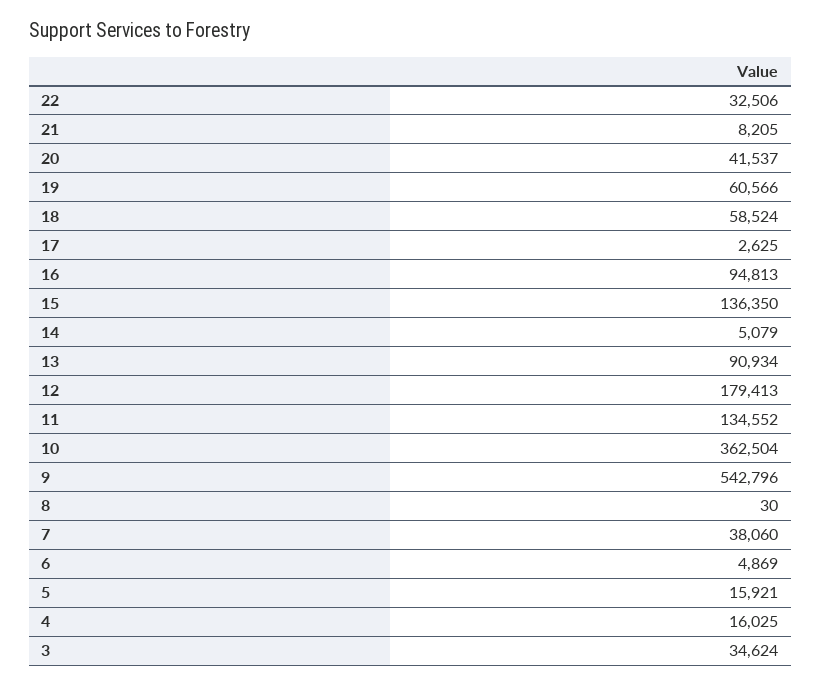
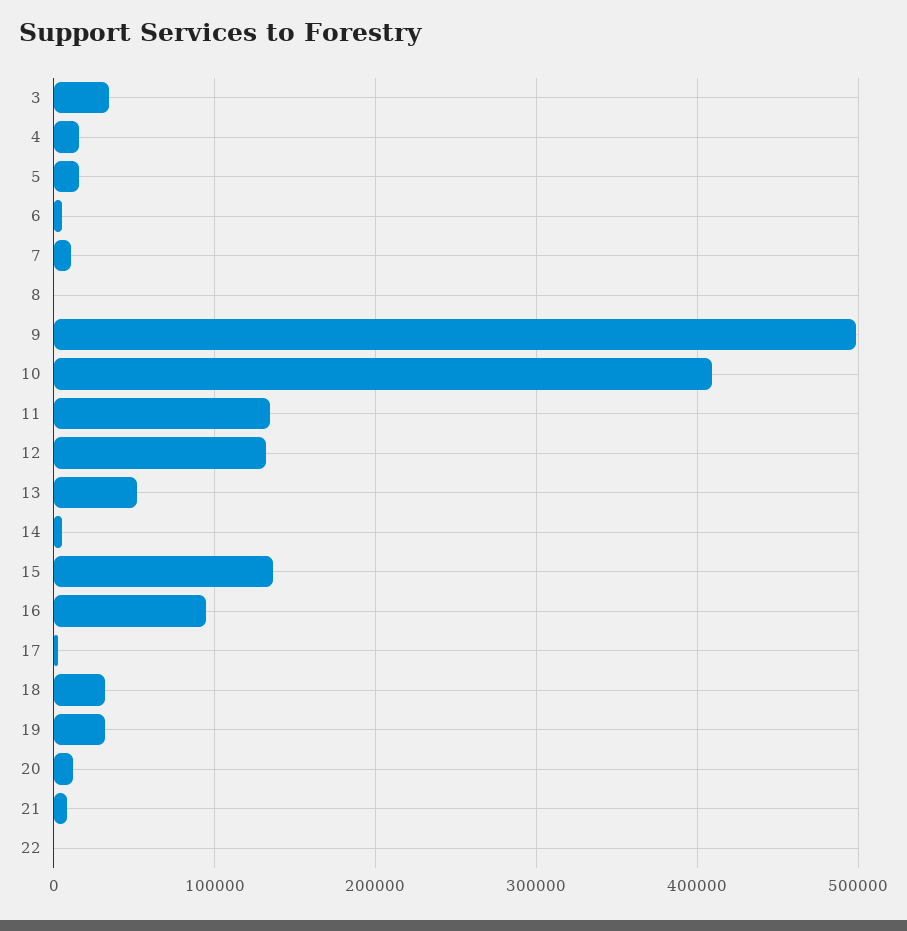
22: 32506 -> 0
20: 41537 -> 10000
19: 60566 -> 30000
18: 58524 -> 30000
13: 90934 -> 50000
12: 179413 -> 130000
10: 362504 -> 410000
9: 542796 -> 500000
7: 38060 -> 10000

